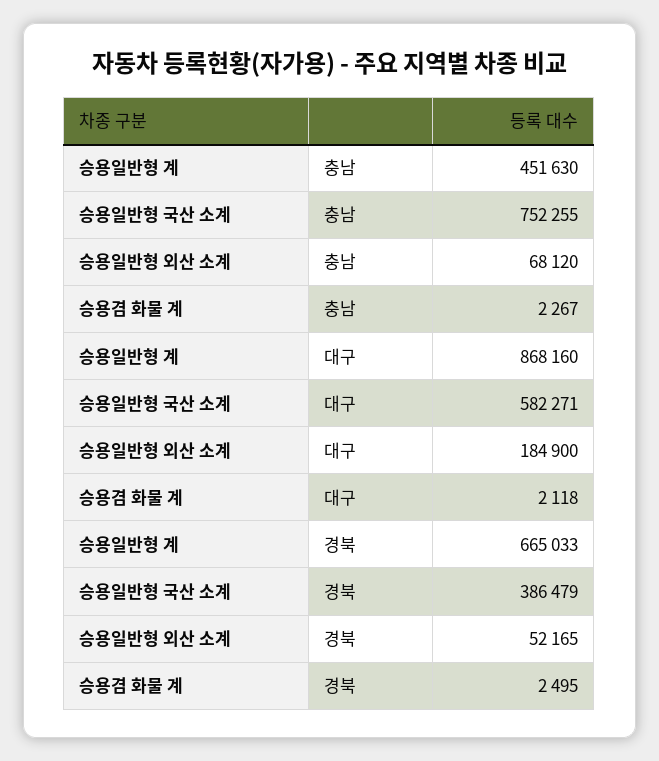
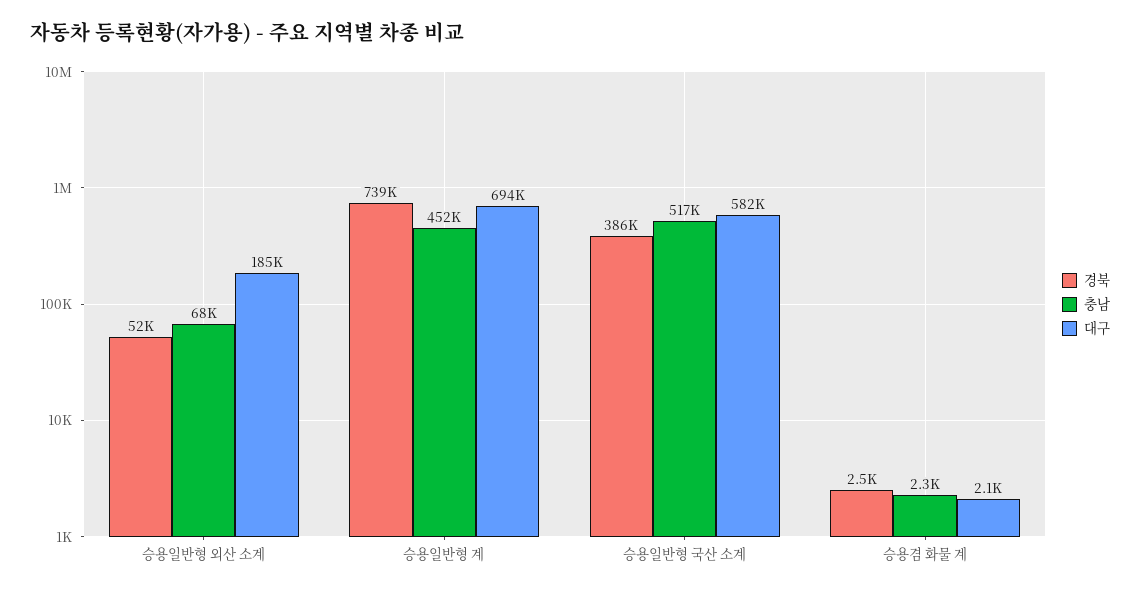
충남, 승용일반형 국산 소계: 752255 -> 517000
대구, 승용일반형 계: 868160 -> 694000
경북, 승용일반형 계: 665033 -> 739000

